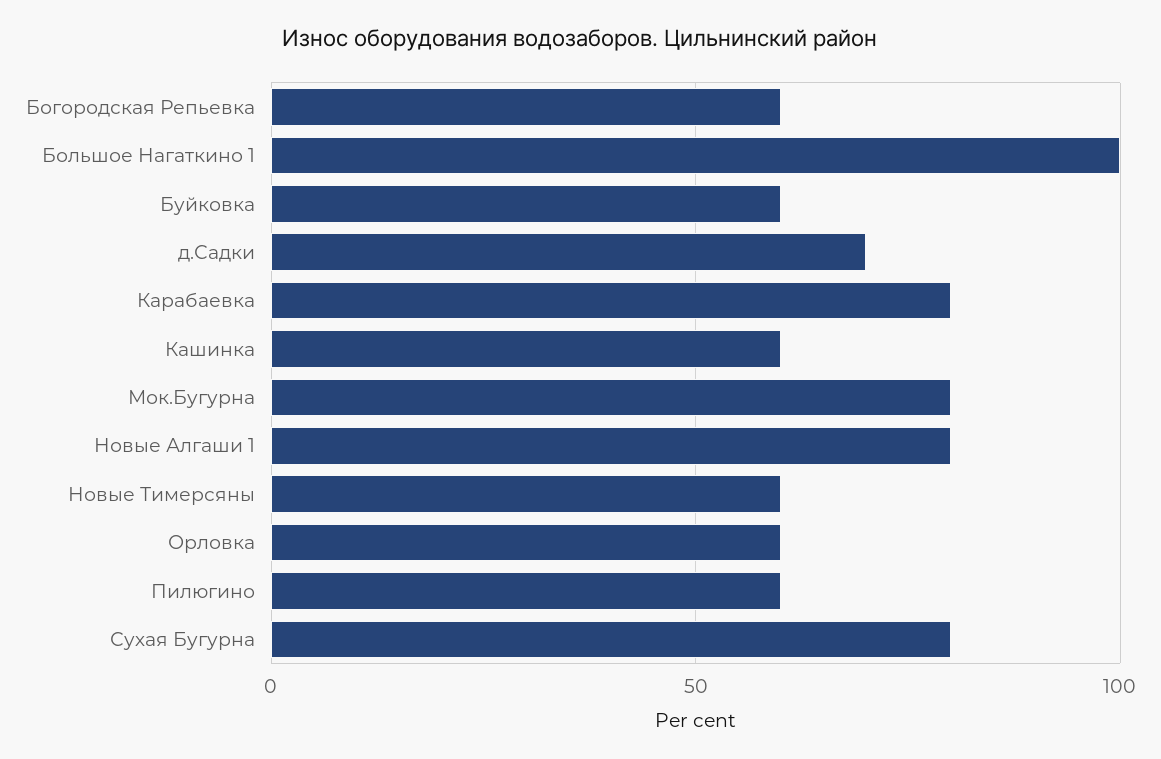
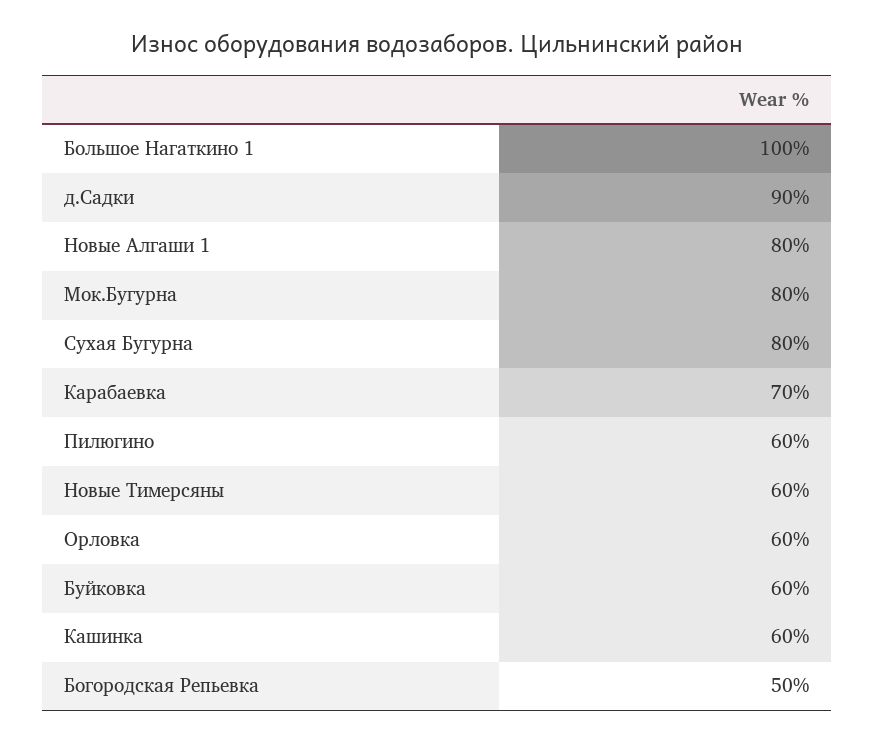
Богородская Репьевка: 60 -> 50
д.Садки: 70 -> 90
Карабаевка: 80 -> 70

